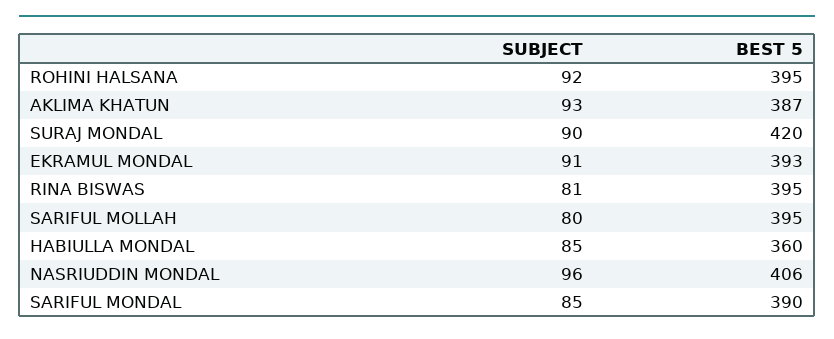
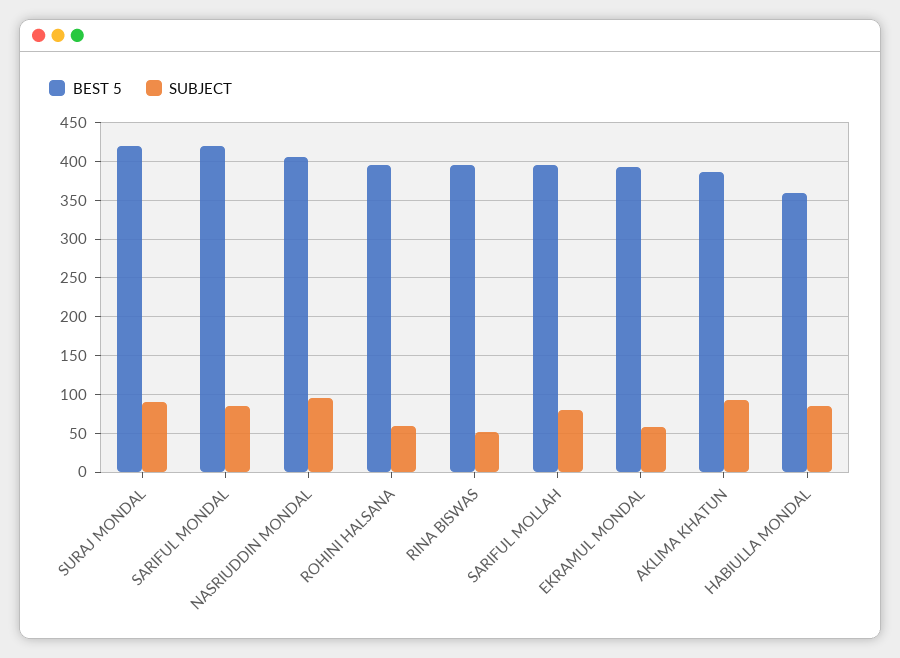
SUBJECT, ROHINI HALSANA: 92 -> 60
SUBJECT, EKRAMUL MONDAL: 91 -> 60
SUBJECT, RINA BISWAS: 81 -> 50
BEST 5, SARIFUL MONDAL: 390 -> 420

